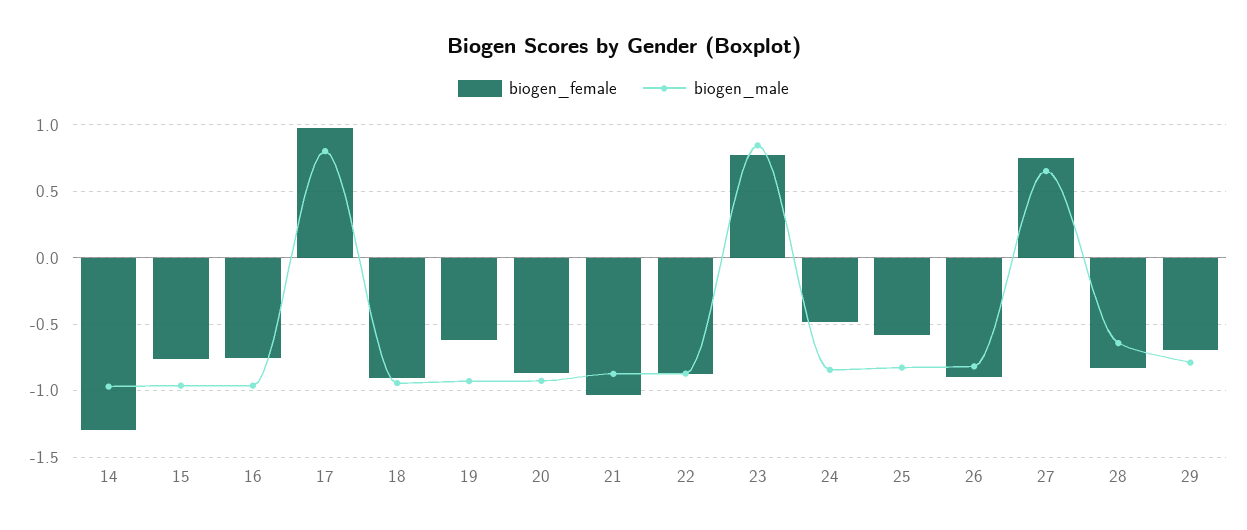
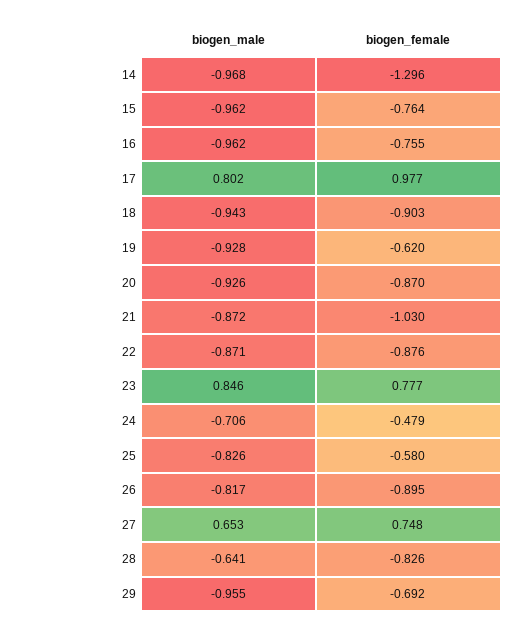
biogen_male, 24: -0.85 -> -0.706
biogen_male, 29: -0.8 -> -0.955

